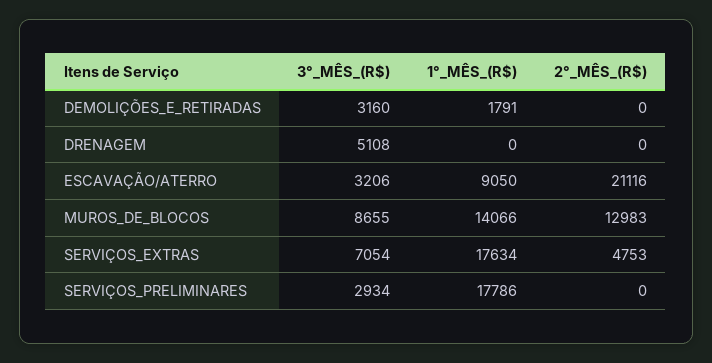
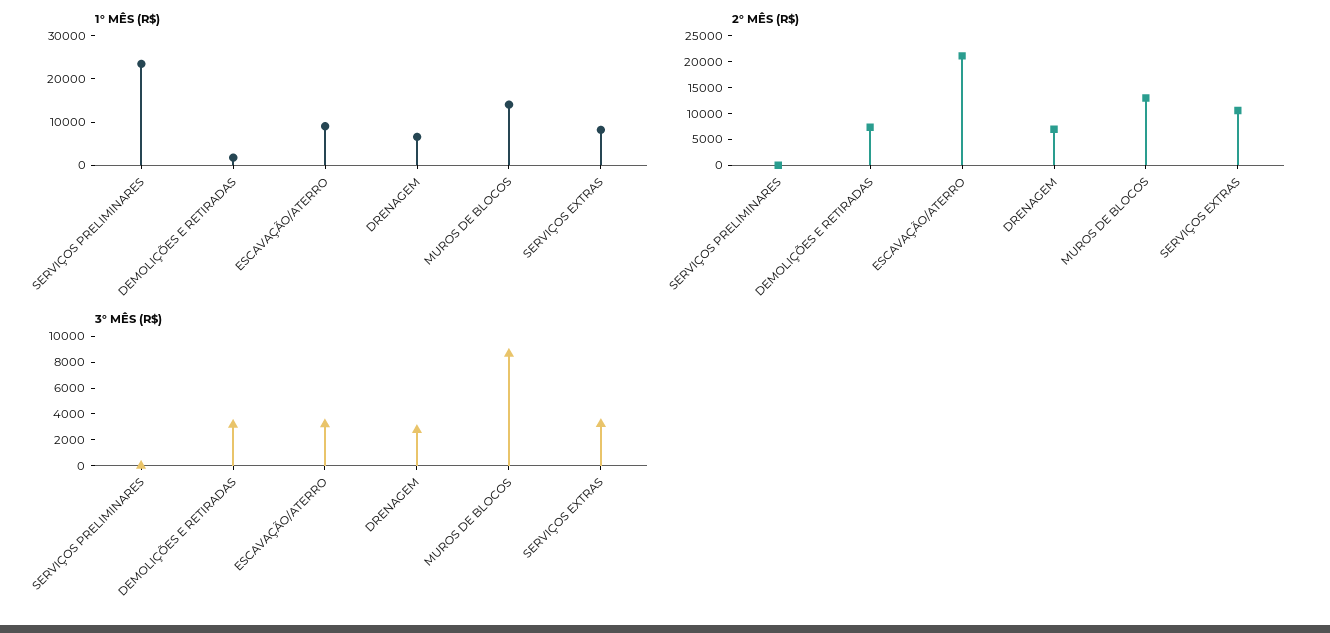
2°_MÊS_(R$), DEMOLIÇÕES_E_RETIRADAS: 0 -> 7500
3°_MÊS_(R$), DRENAGEM: 5108 -> 3000
1°_MÊS_(R$), DRENAGEM: 0 -> 6000
2°_MÊS_(R$), DRENAGEM: 0 -> 7500
3°_MÊS_(R$), SERVIÇOS_EXTRAS: 7054 -> 3000
1°_MÊS_(R$), SERVIÇOS_EXTRAS: 17634 -> 8000
2°_MÊS_(R$), SERVIÇOS_EXTRAS: 4753 -> 10000
3°_MÊS_(R$), SERVIÇOS_PRELIMINARES: 2934 -> 0
1°_MÊS_(R$), SERVIÇOS_PRELIMINARES: 17786 -> 24000

